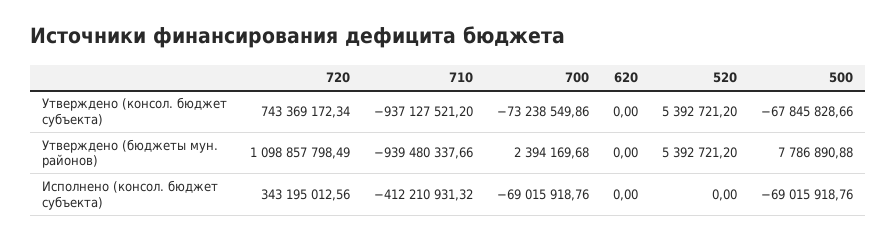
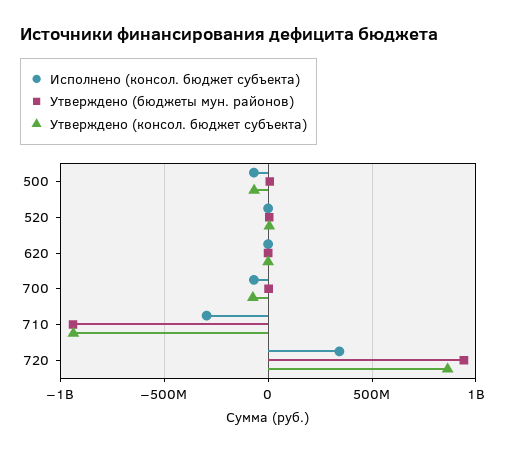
Утверждено (консол. бюджет субъекта), 720: 743369172.34 -> 850000000
Утверждено (бюджеты мун. районов), 720: 1098857798.49 -> 950000000
Исполнено (консол. бюджет субъекта), 710: -412210931.32 -> -300000000

